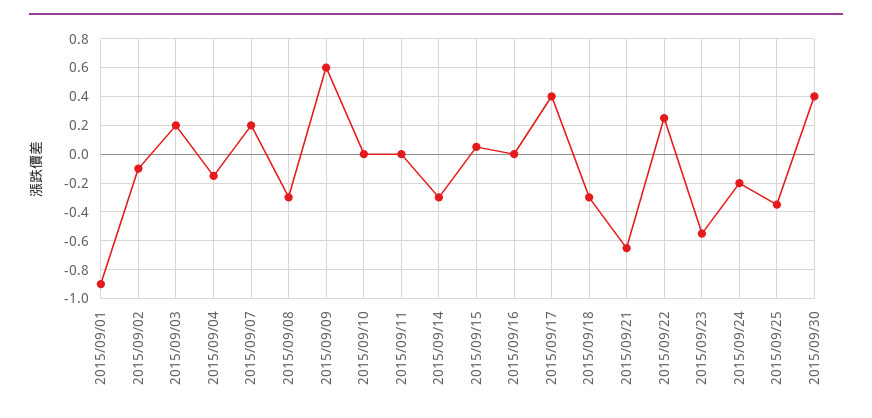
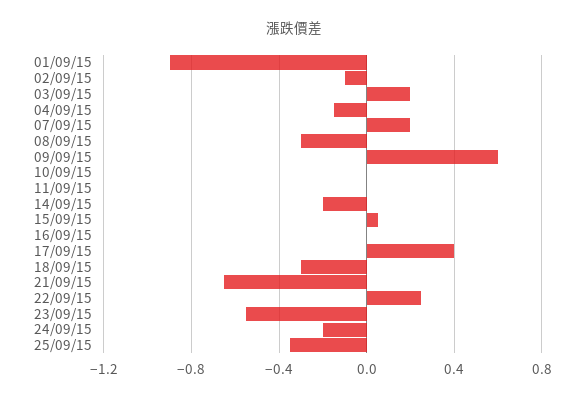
2015/09/14: -0.3 -> -0.2
2015/09/30: 0.4 -> none

